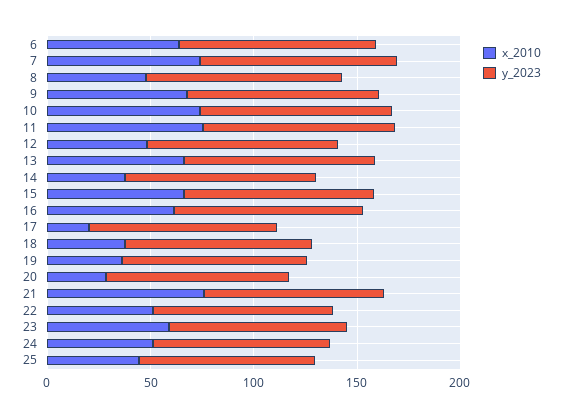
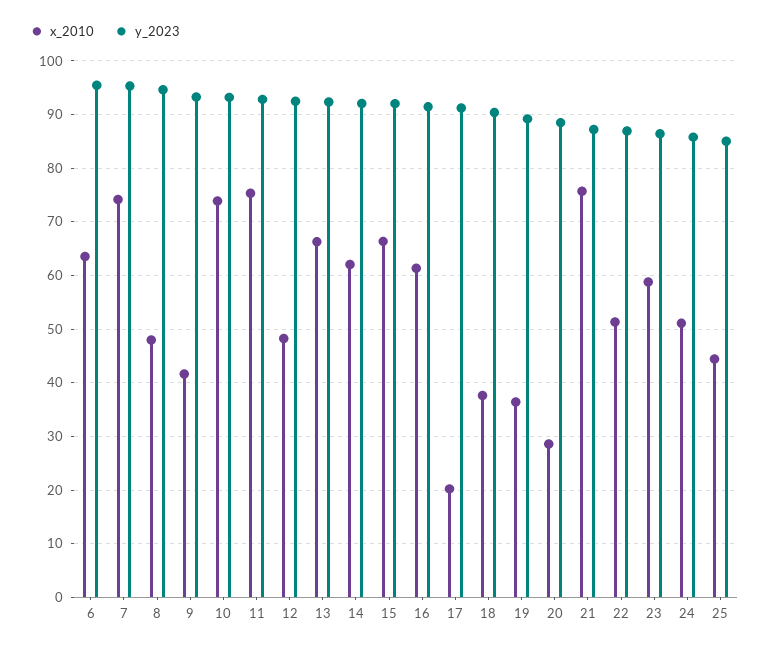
x_2010, 9: 70 -> 42
x_2010, 14: 40 -> 62

